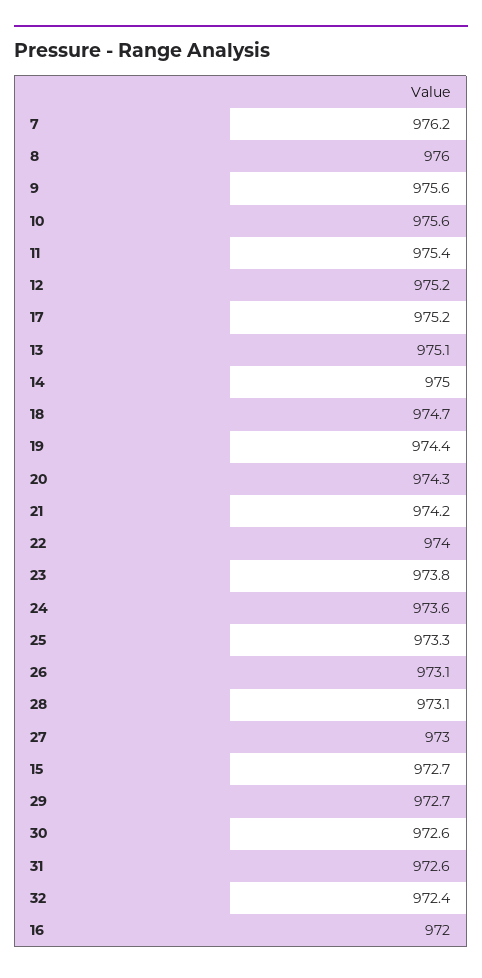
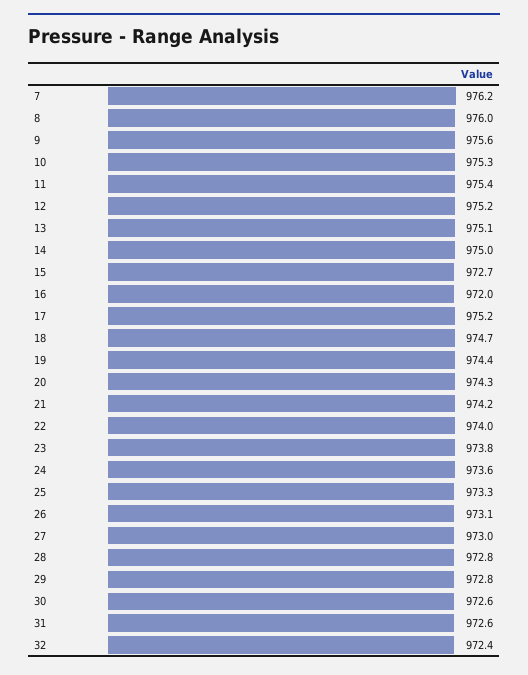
10: 975.6 -> 975.3
28: 973.1 -> 972.8
29: 972.7 -> 972.8

